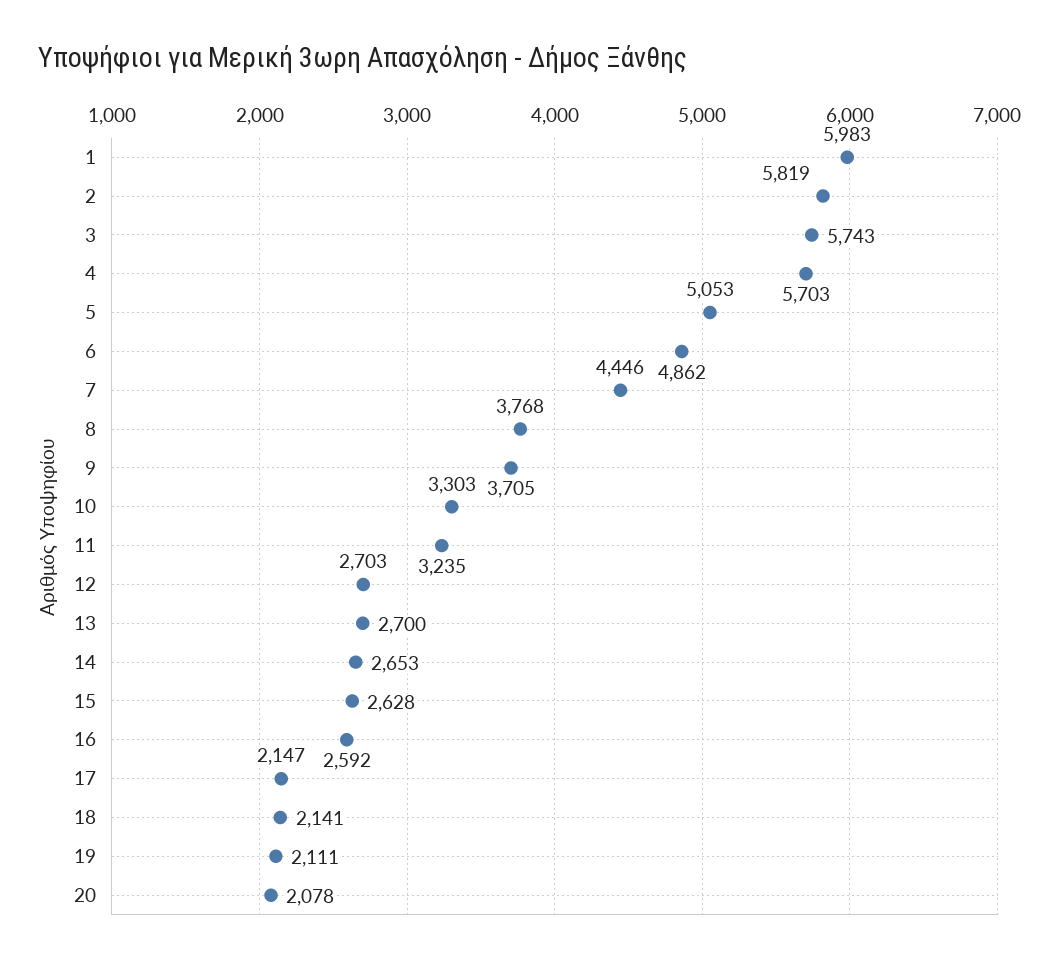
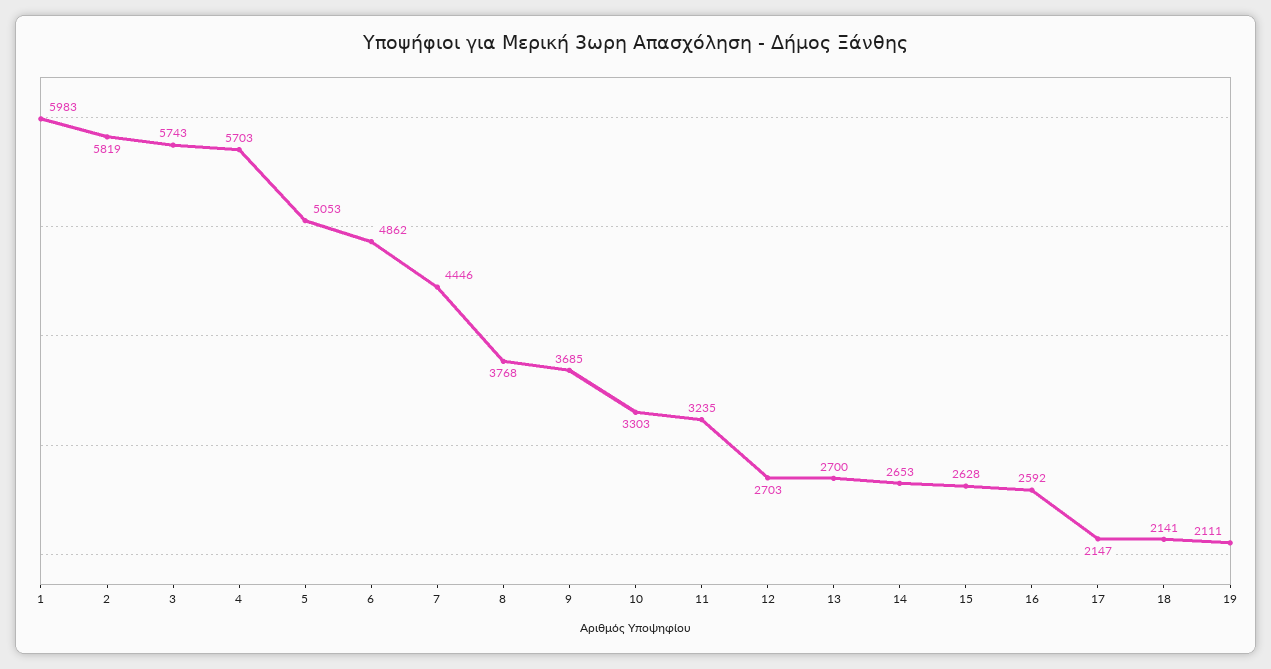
9: 3705 -> 3685
20: 2078 -> none

